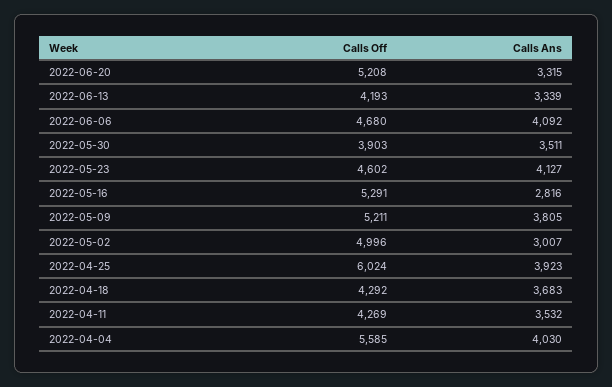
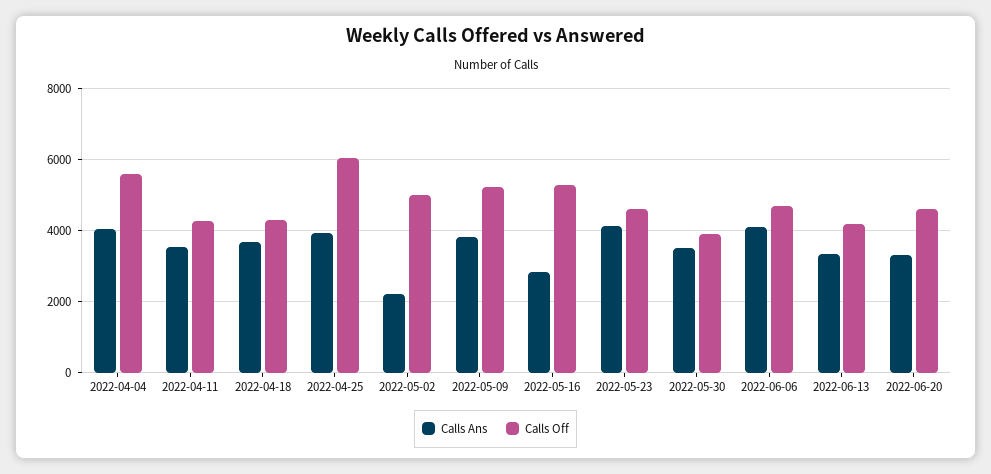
Calls Off, 2022-06-20: 5208 -> 4600
Calls Ans, 2022-05-02: 3007 -> 2200

